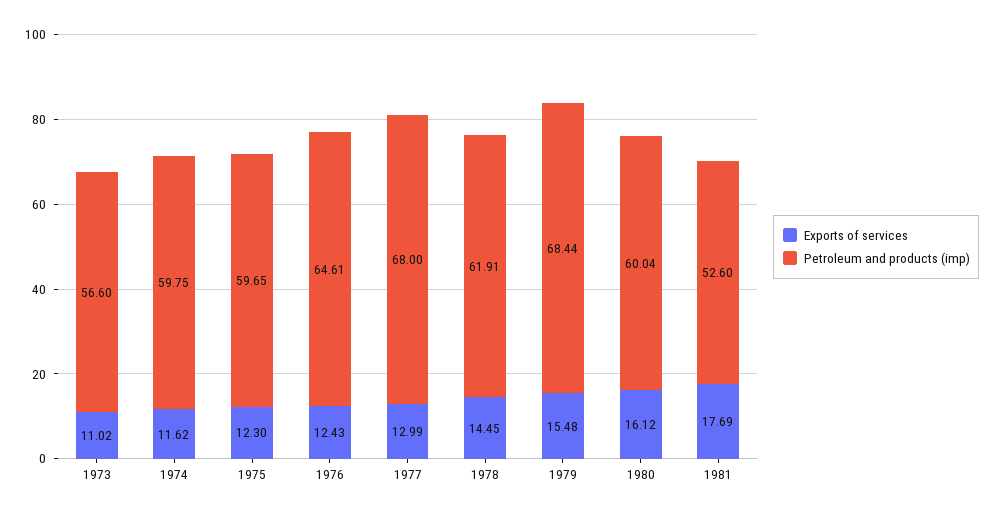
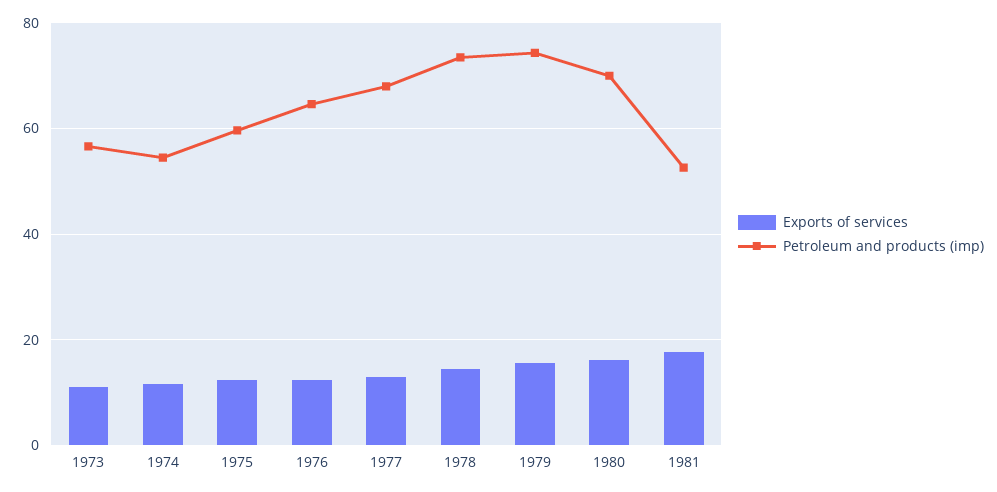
Petroleum and products (imp), 1974: 59.75 -> 54
Petroleum and products (imp), 1978: 61.91 -> 74
Petroleum and products (imp), 1979: 68.44 -> 74
Petroleum and products (imp), 1980: 60.04 -> 70

